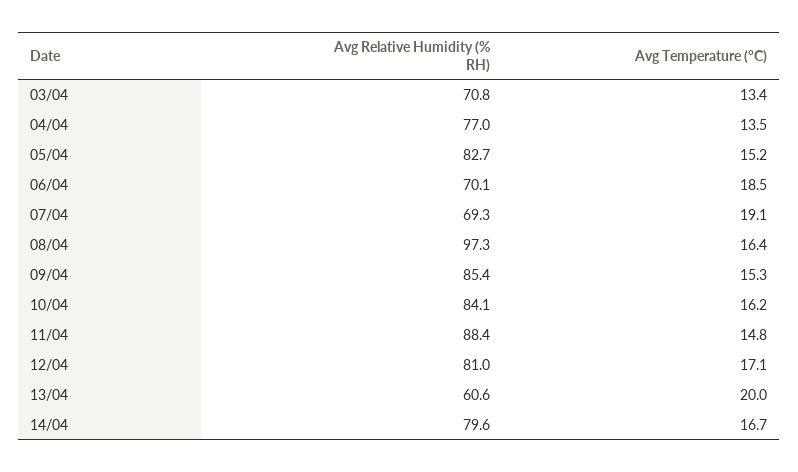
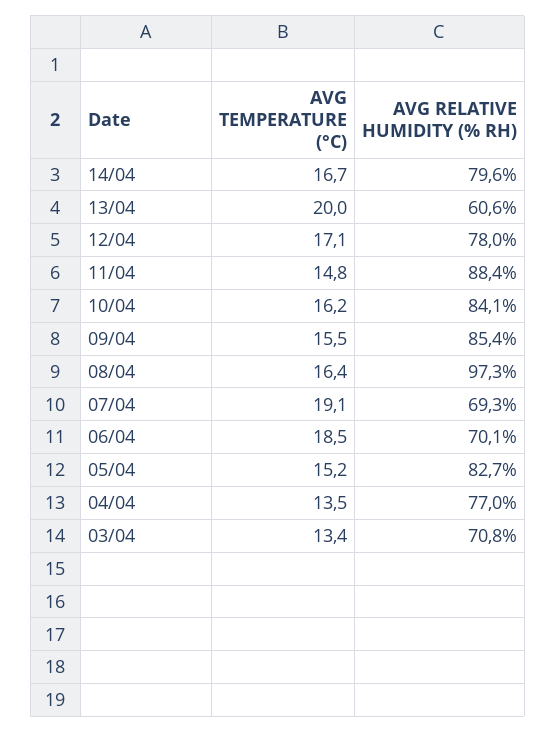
Avg Temperature (°C), 09/04: 15.3 -> 15.5
Avg Relative Humidity (% RH), 12/04: 81 -> 78

